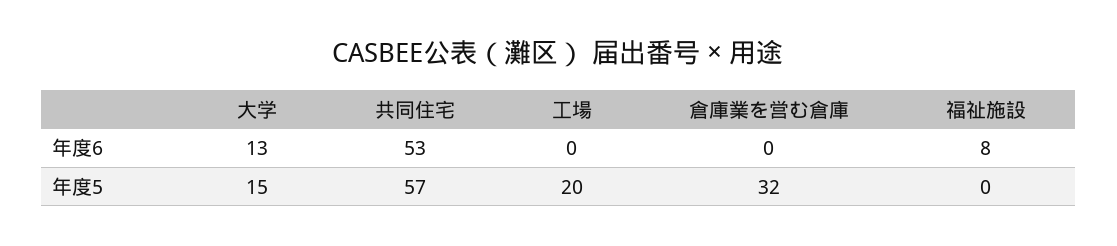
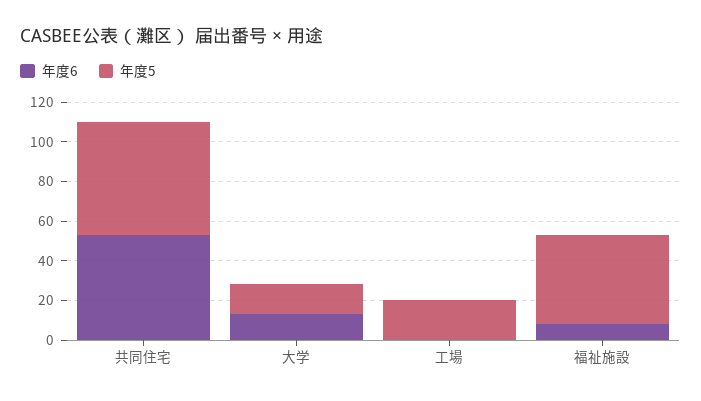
年度6, 倉庫業を営む倉庫: 0 -> none
年度5, 倉庫業を営む倉庫: 32 -> none
年度5, 福祉施設: 0 -> 45

